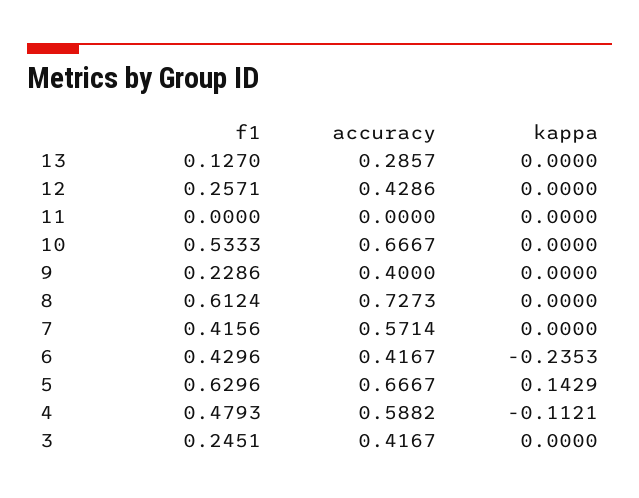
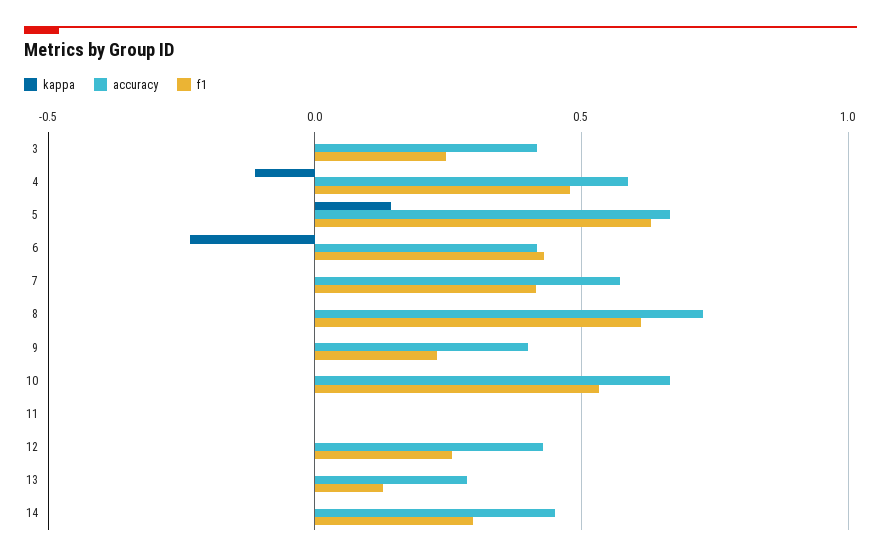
kappa, 14: none -> 0
accuracy, 14: none -> 0.45
f1, 14: none -> 0.3

